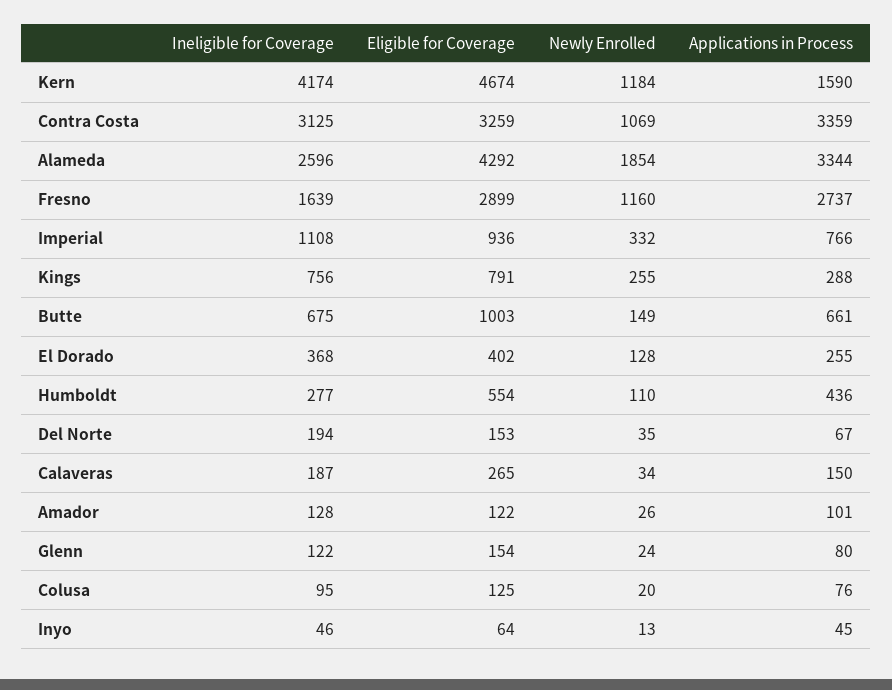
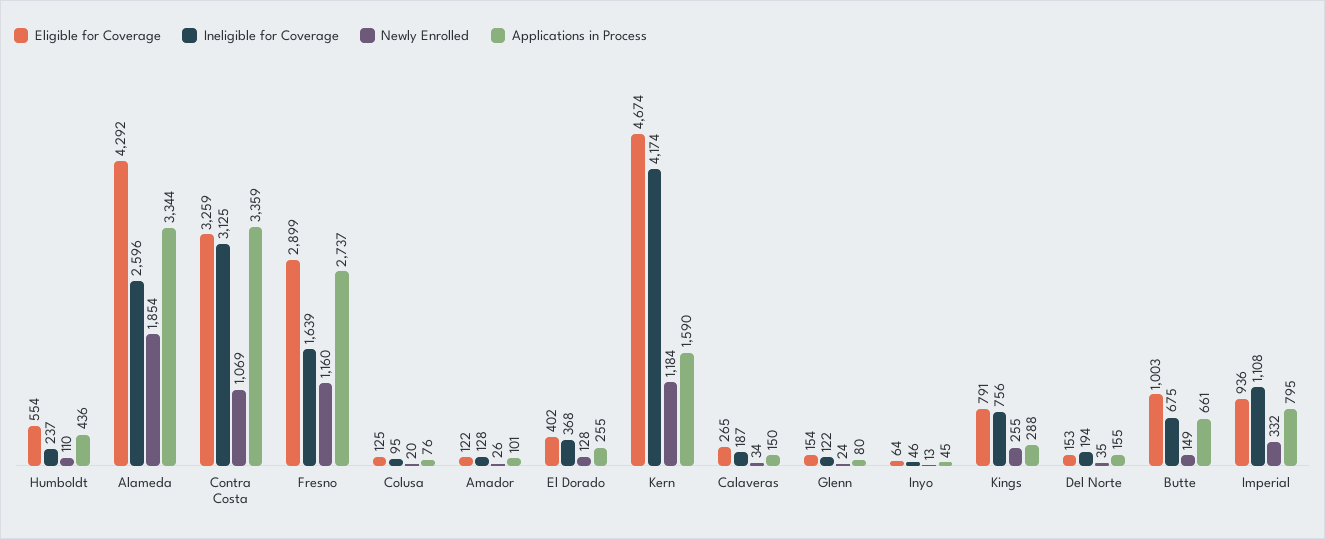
Applications in Process, Imperial: 766 -> 795
Ineligible for Coverage, Humboldt: 277 -> 237
Applications in Process, Del Norte: 67 -> 155

